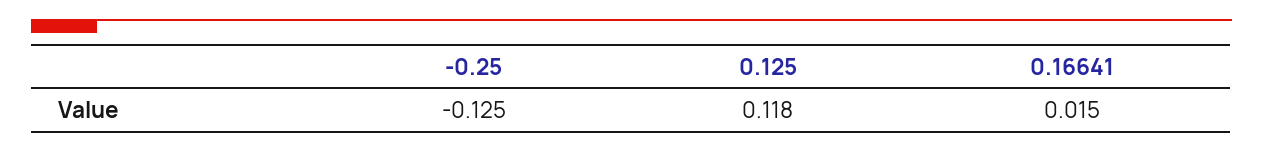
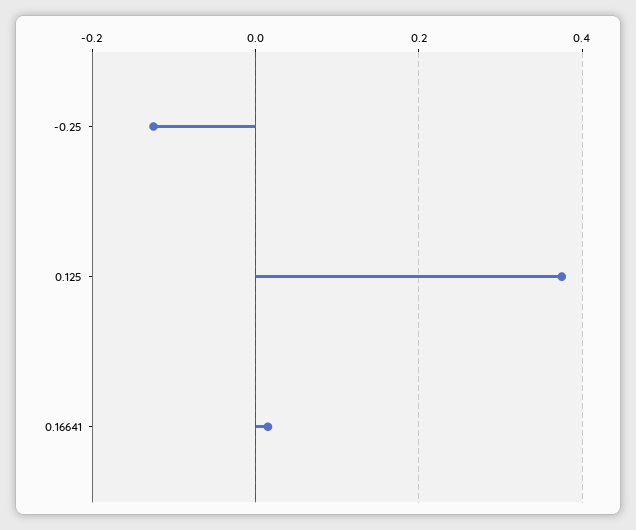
0.125: 0.118 -> 0.38

